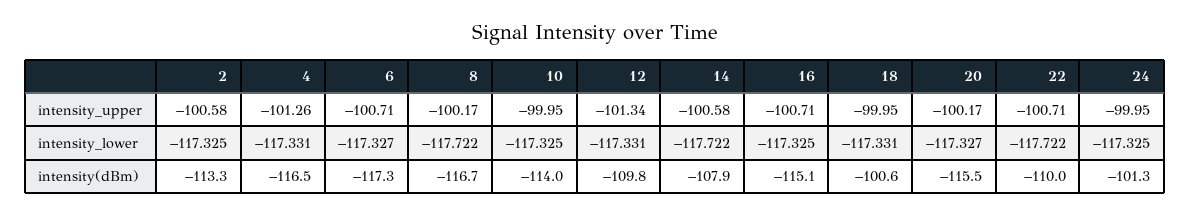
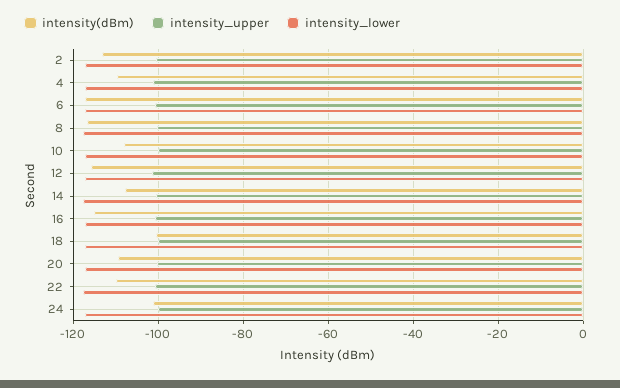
intensity(dBm), 4: -116.5 -> -110
intensity(dBm), 10: -114 -> -108
intensity(dBm), 12: -109.8 -> -116
intensity(dBm), 20: -115.5 -> -110

